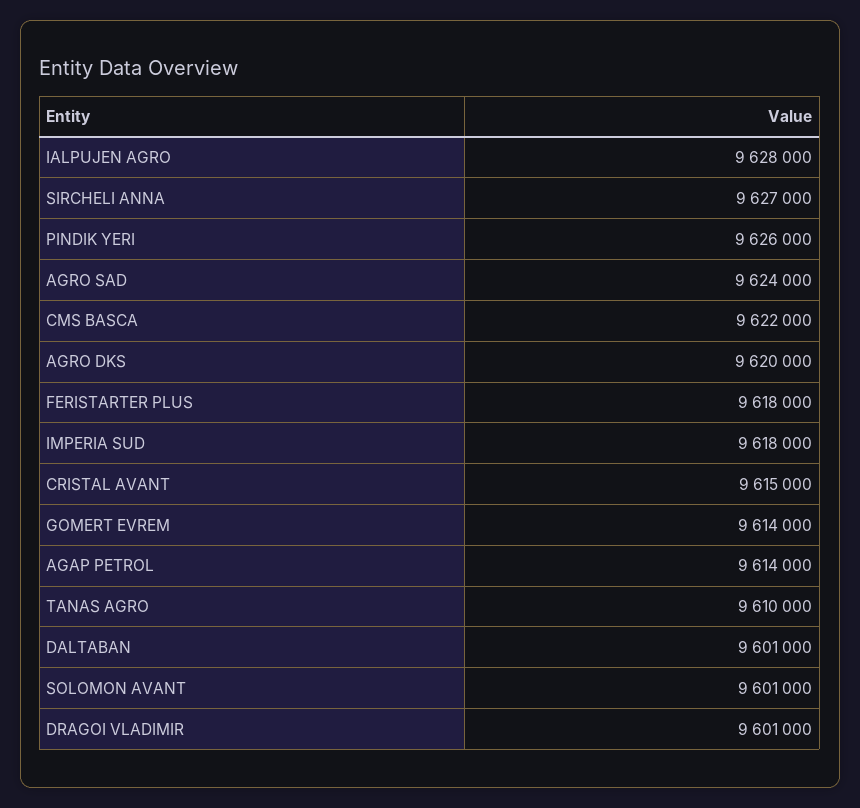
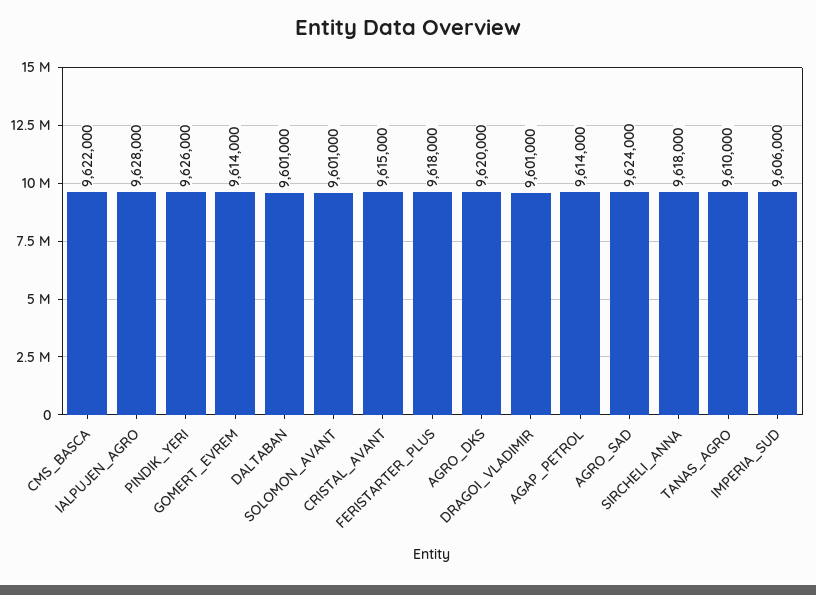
SIRCHELI ANNA: 9627000 -> 9618000
IMPERIA SUD: 9618000 -> 9606000

